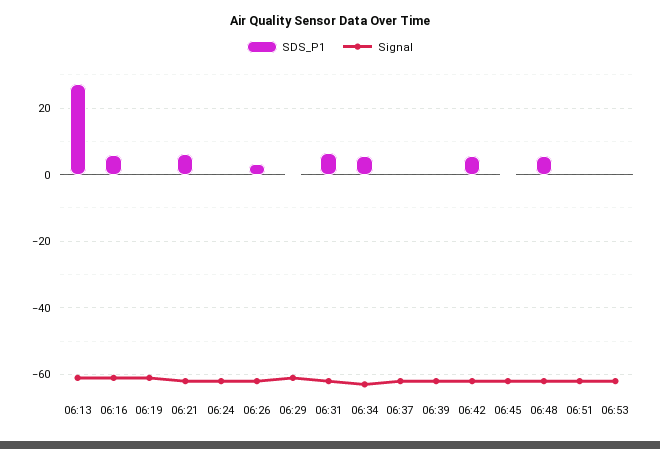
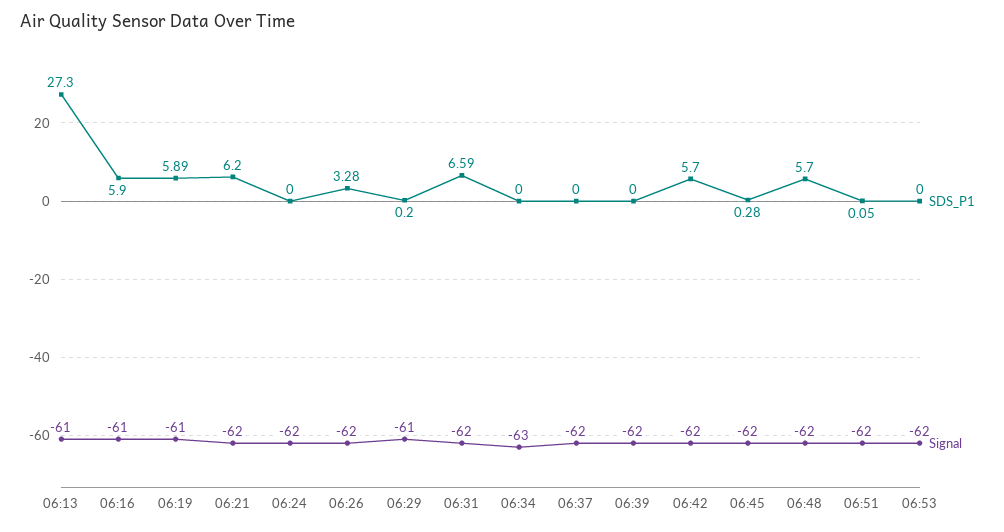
SDS_P1, 06:19: 0 -> 5.89
SDS_P1, 06:34: 6 -> 0

